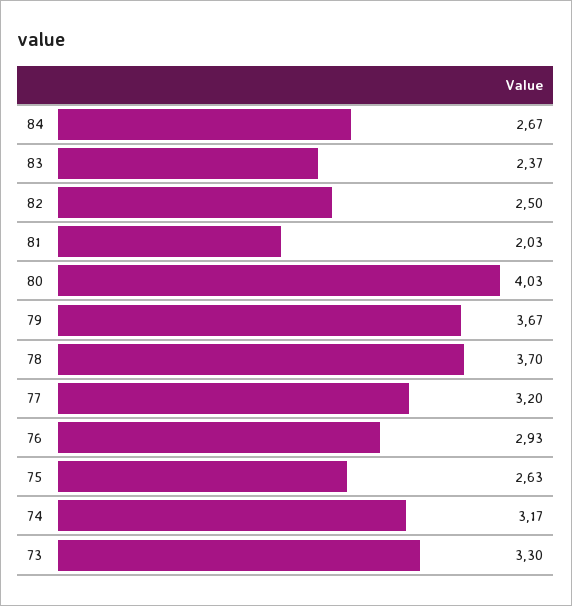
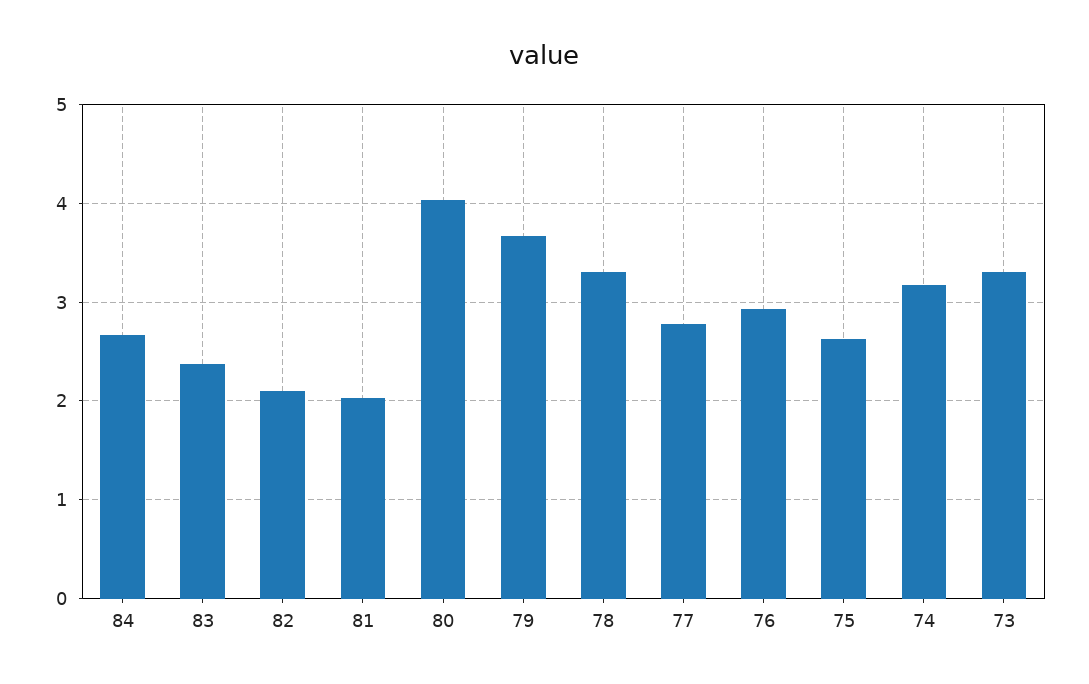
82: 2.5 -> 2.1
78: 3.7 -> 3.3
77: 3.2 -> 2.8

